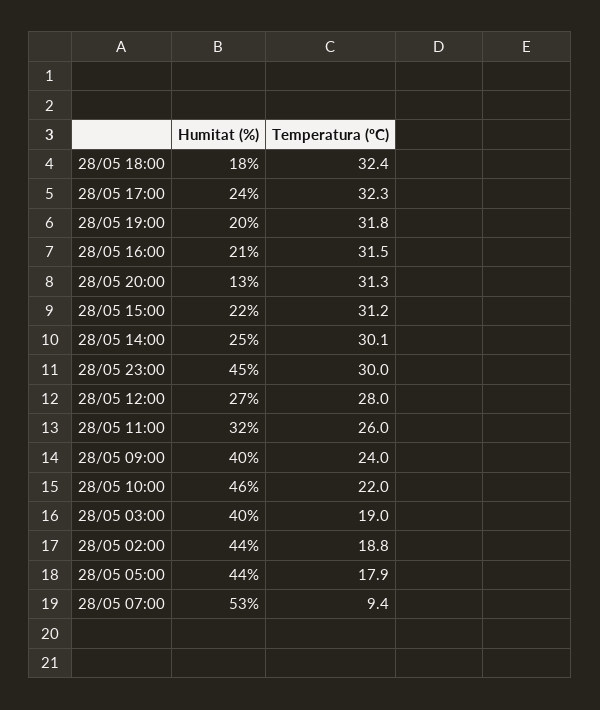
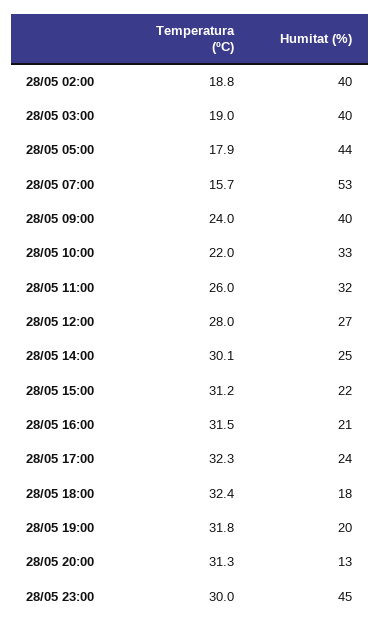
Humitat (%), 28/05 10:00: 46 -> 33
Humitat (%), 28/05 02:00: 44 -> 40
Temperatura (ºC), 28/05 07:00: 9.4 -> 15.7

